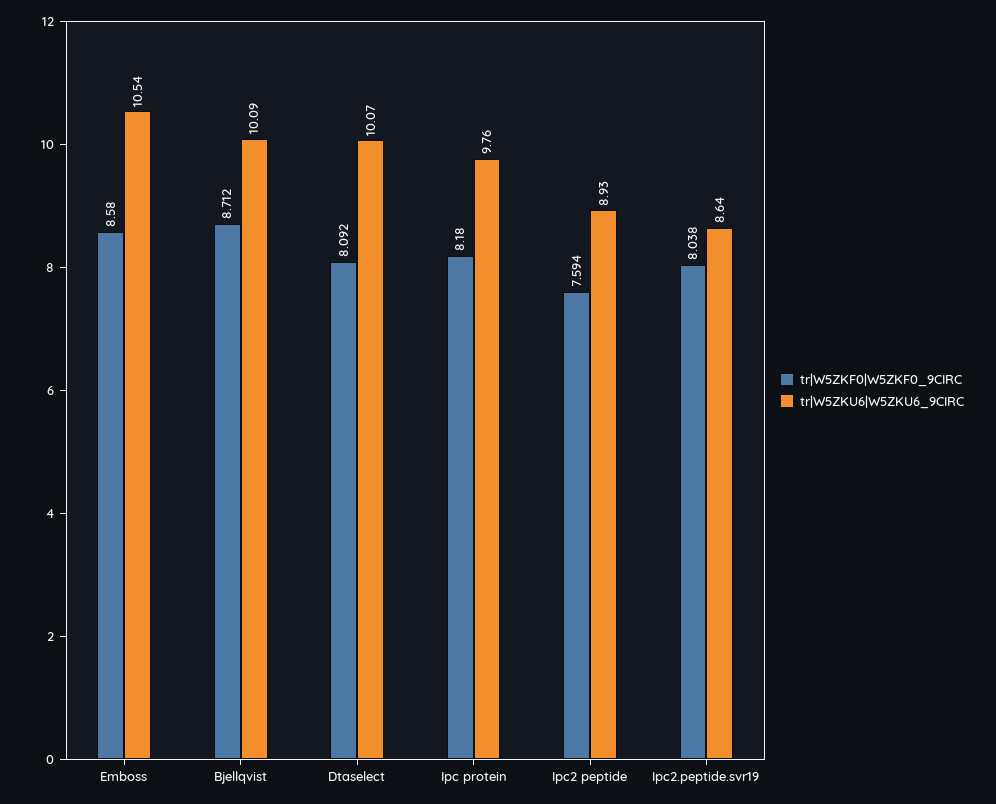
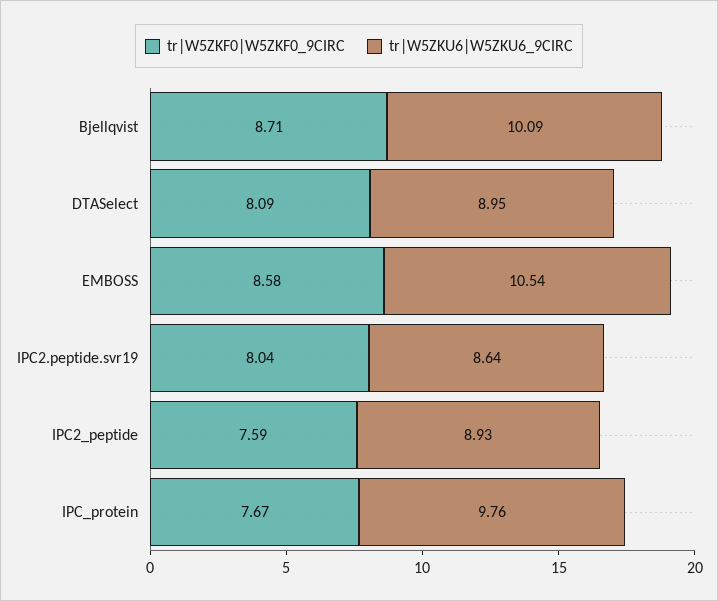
tr|W5ZKU6|W5ZKU6_9CIRC, Dtaselect: 10.07 -> 8.95
tr|W5ZKF0|W5ZKF0_9CIRC, Ipc protein: 8.18 -> 7.67

